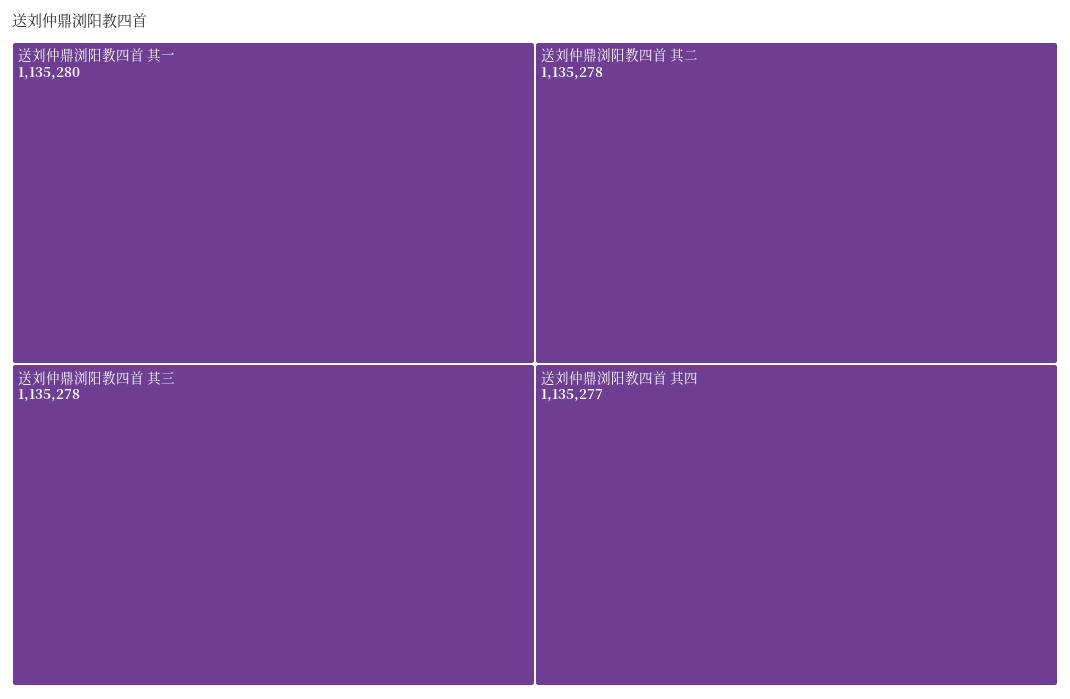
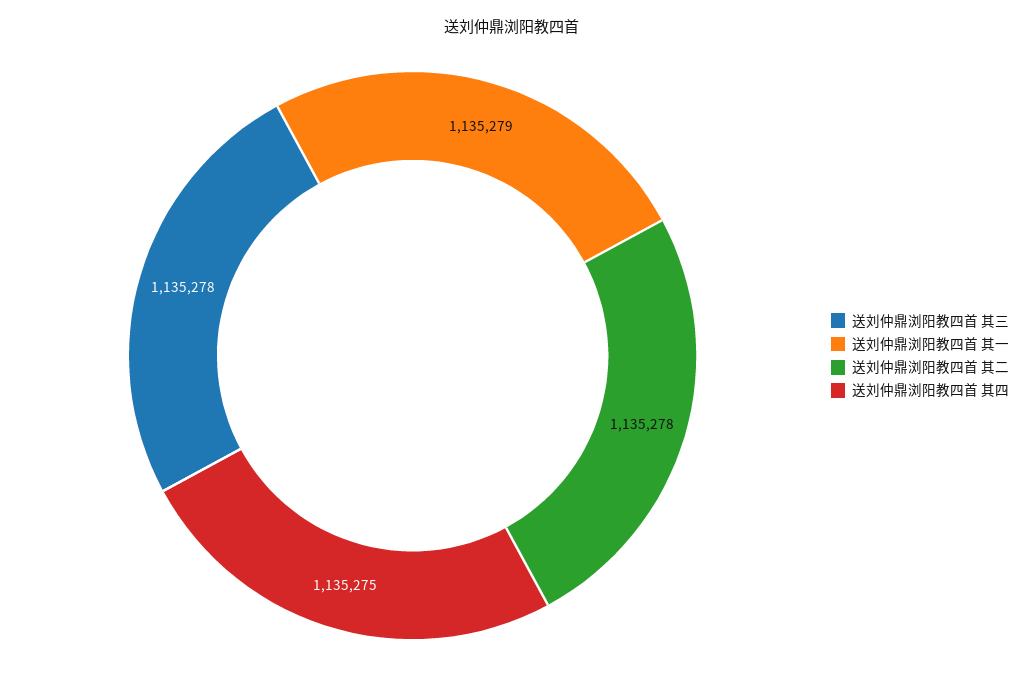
送刘仲鼎浏阳教四首 其一: 1135280 -> 1135279
送刘仲鼎浏阳教四首 其四: 1135277 -> 1135275

